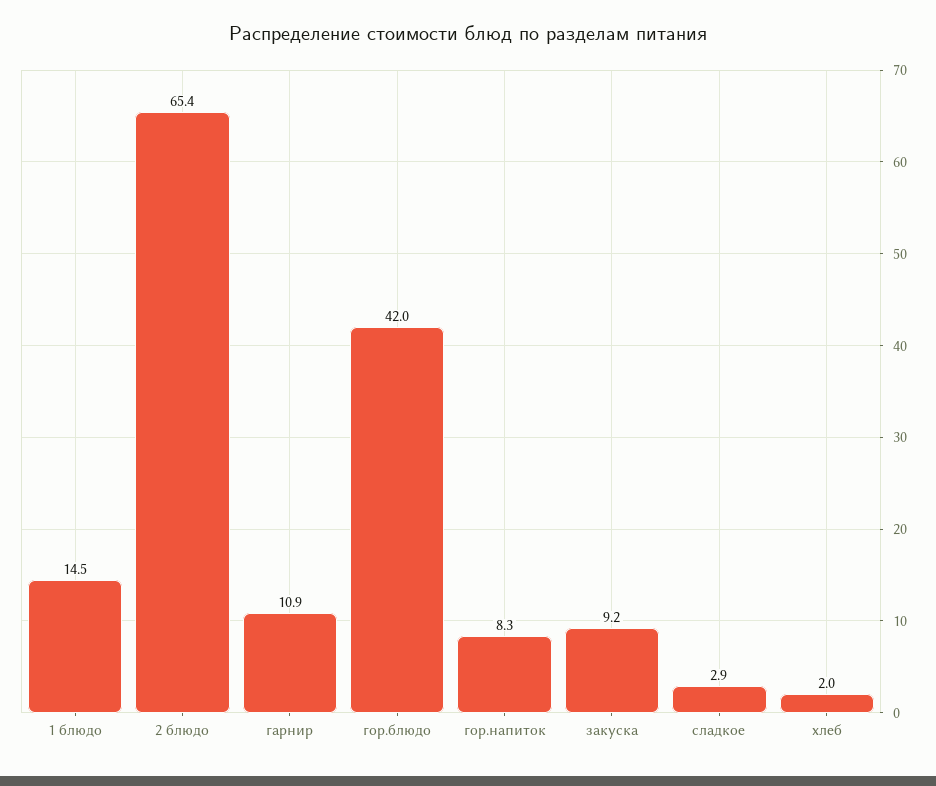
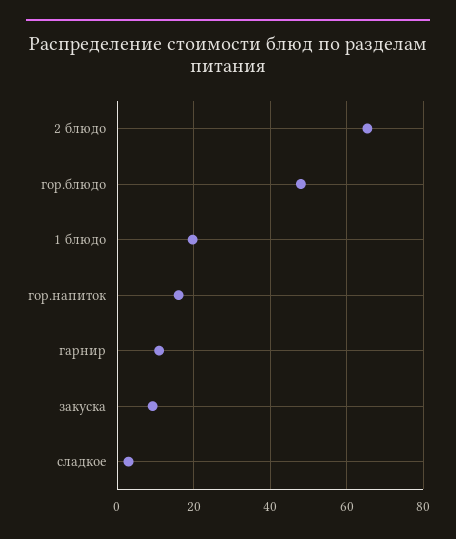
1 блюдо: 14.5 -> 20
гор.блюдо: 42 -> 48
гор.напиток: 8.3 -> 16
хлеб: 2 -> none

